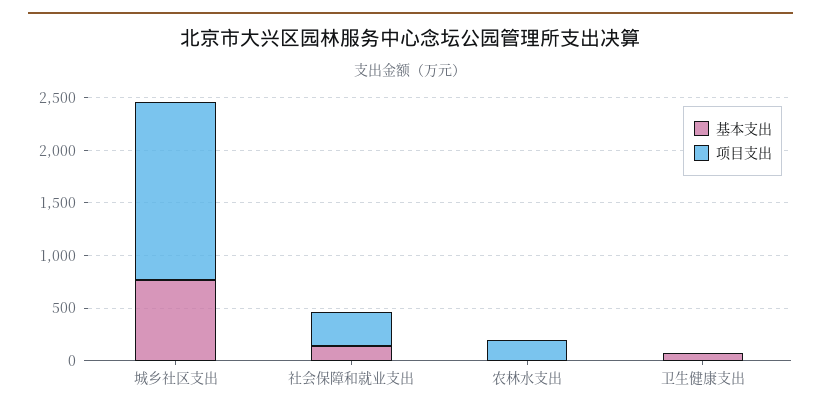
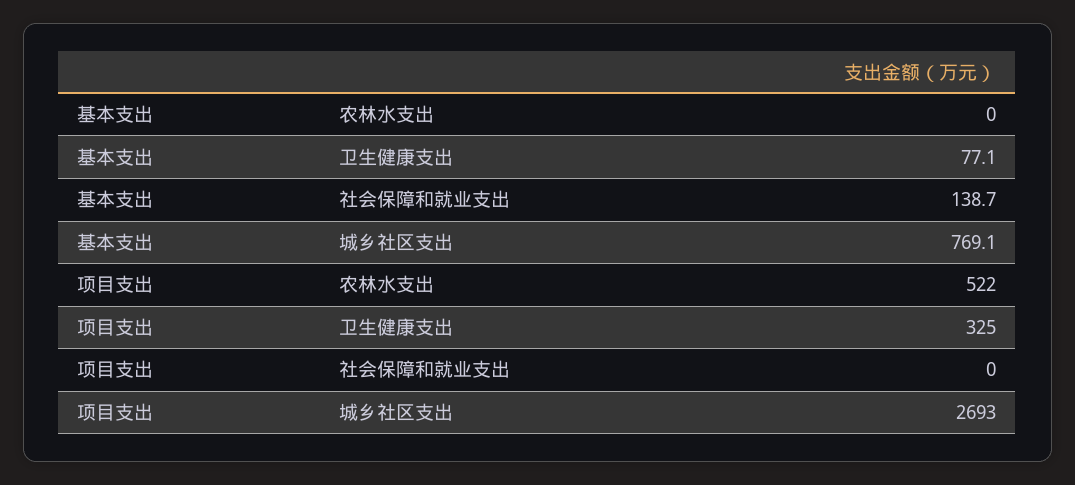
项目支出, 城乡社区支出: 1700 -> 2693
项目支出, 社会保障和就业支出: 300 -> 0
项目支出, 农林水支出: 200 -> 522
项目支出, 卫生健康支出: 0 -> 325

